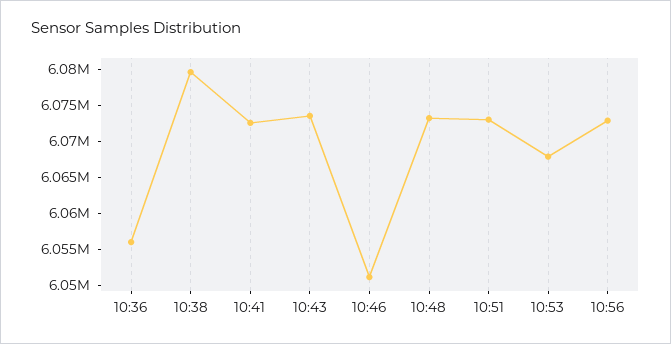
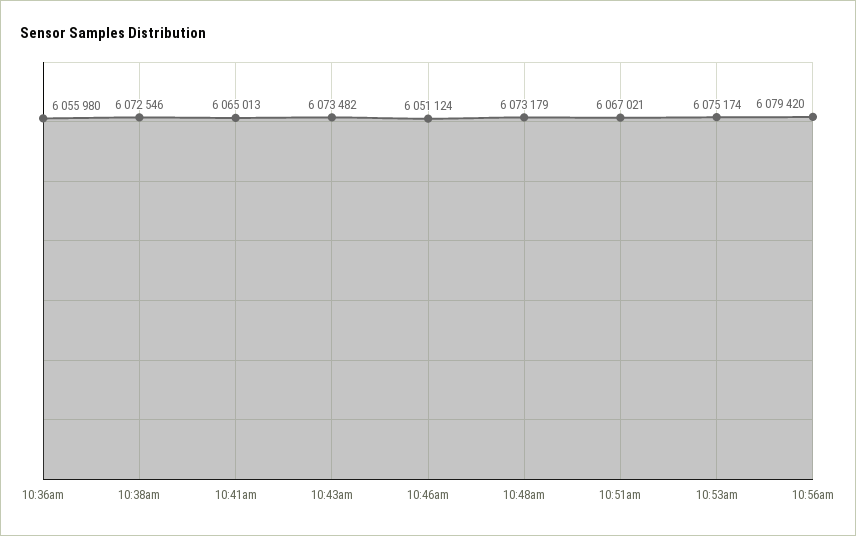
10:38: 6080000 -> 6072546
10:41: 6072500 -> 6065013
10:51: 6072500 -> 6067021
10:53: 6067500 -> 6075174
10:56: 6072500 -> 6079420

